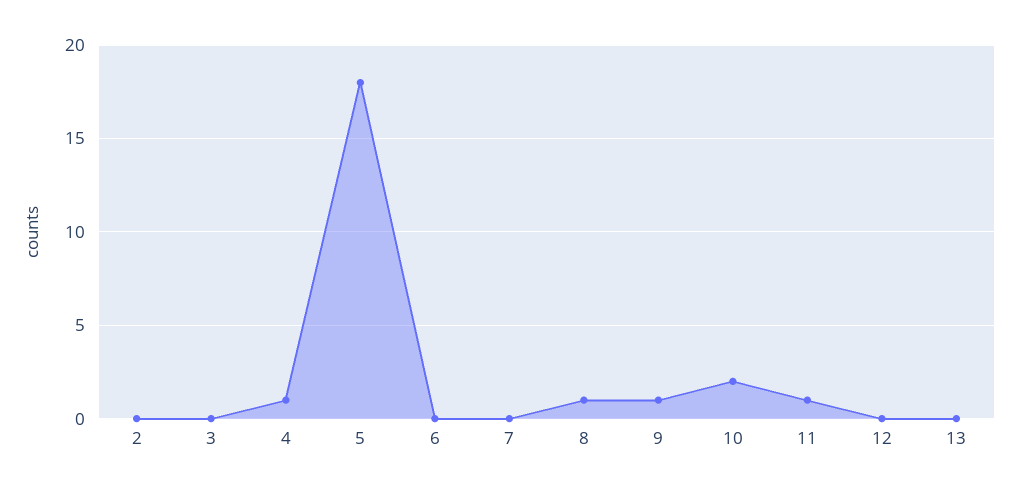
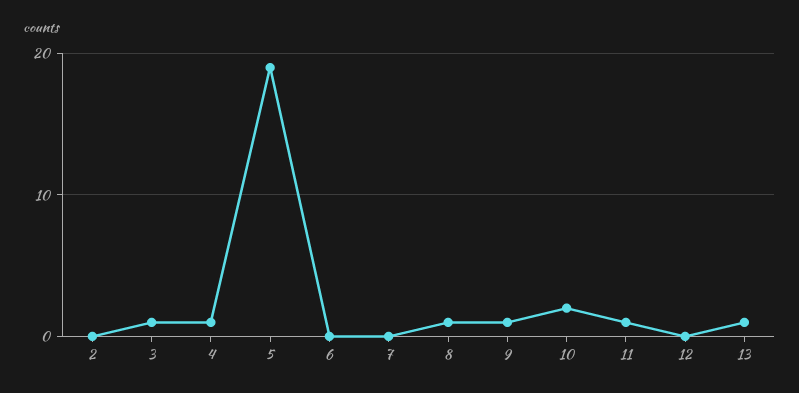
3: 0 -> 1
5: 18 -> 19
13: 0 -> 1

